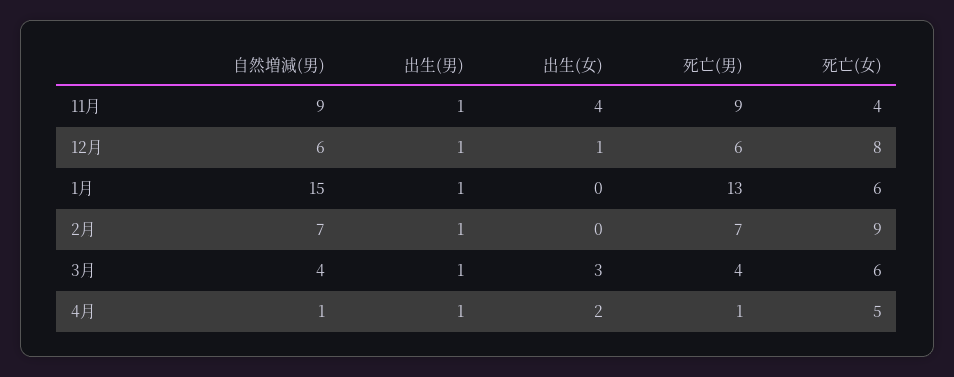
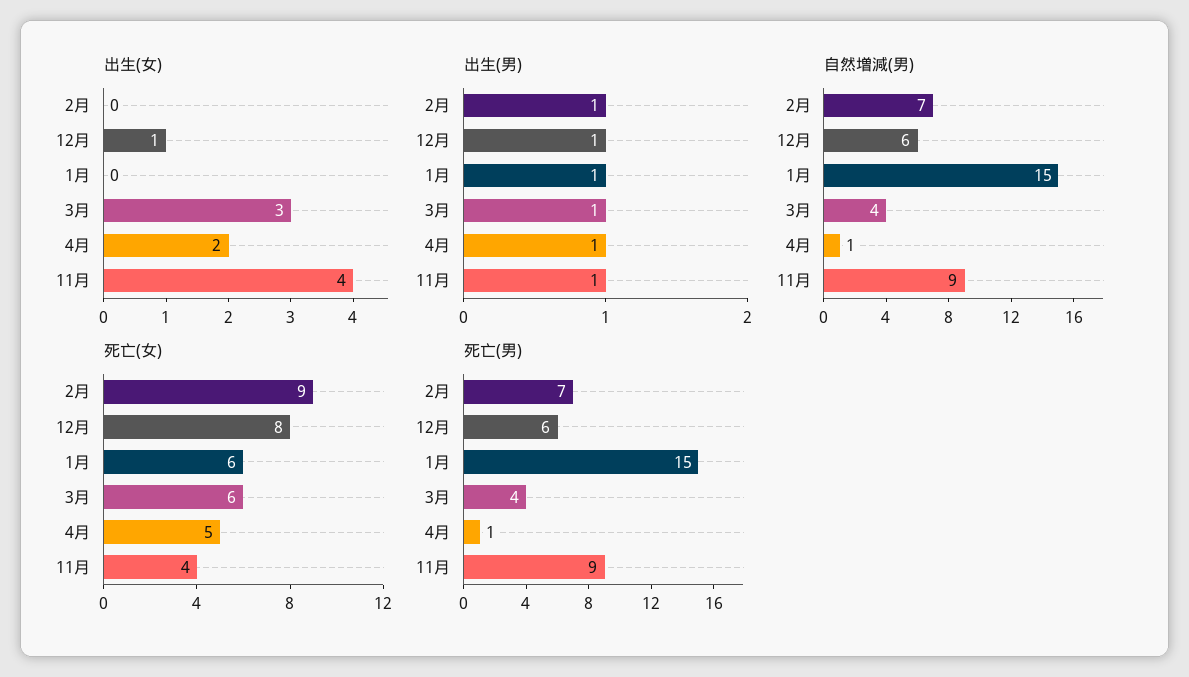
死亡(男), 1月: 13 -> 15

